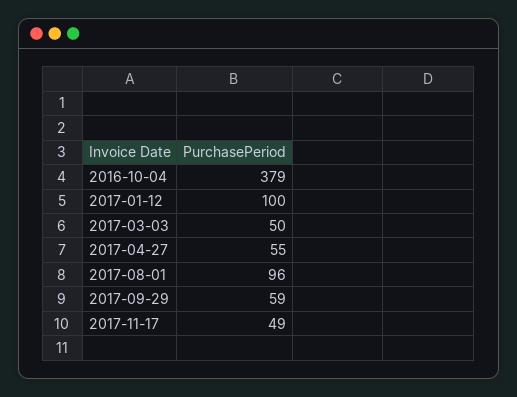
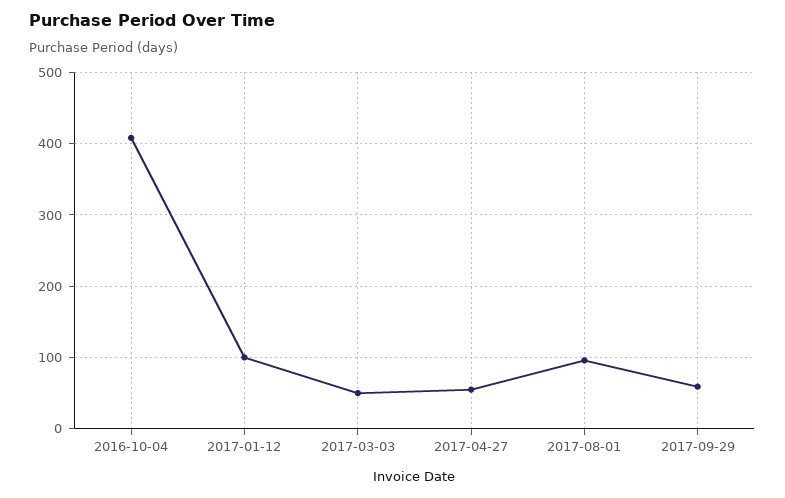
2016-10-04: 379 -> 410
2017-11-17: 49 -> none

